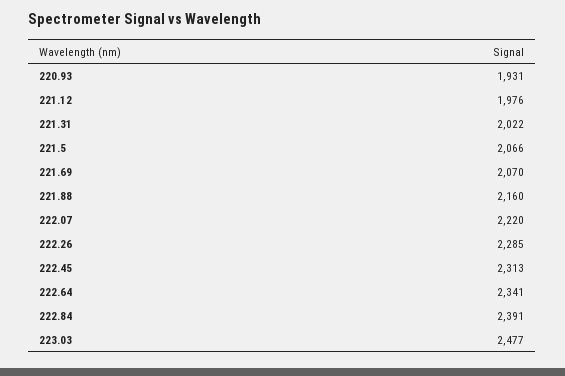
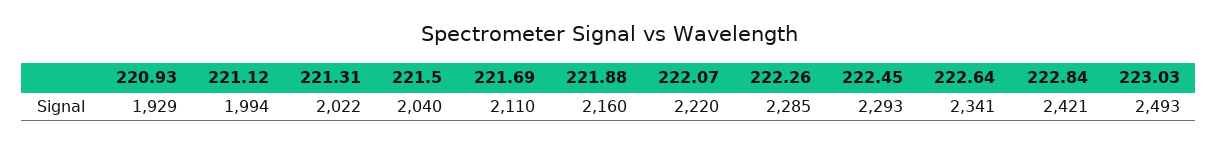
220.93: 1931 -> 1929
221.12: 1976 -> 1994
221.5: 2066 -> 2040
221.69: 2070 -> 2110
222.45: 2313 -> 2293
222.84: 2391 -> 2421
223.03: 2477 -> 2493

